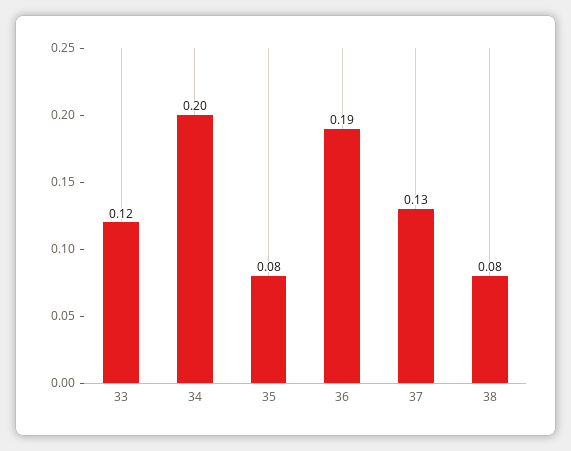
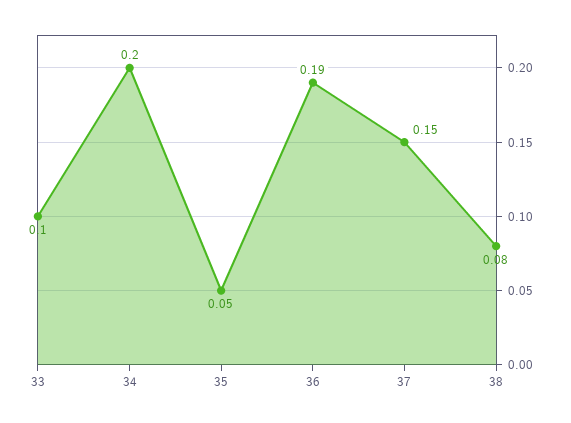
33: 0.12 -> 0.1
35: 0.08 -> 0.05
37: 0.13 -> 0.15

